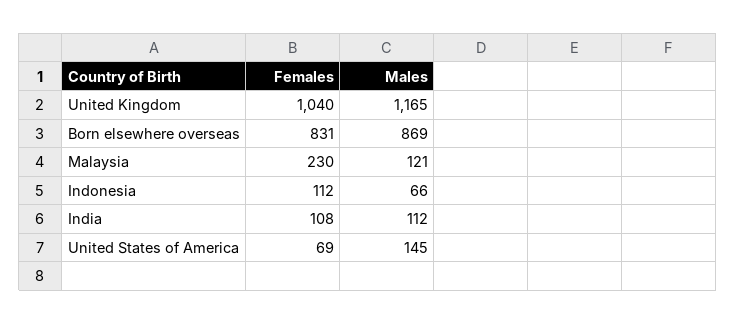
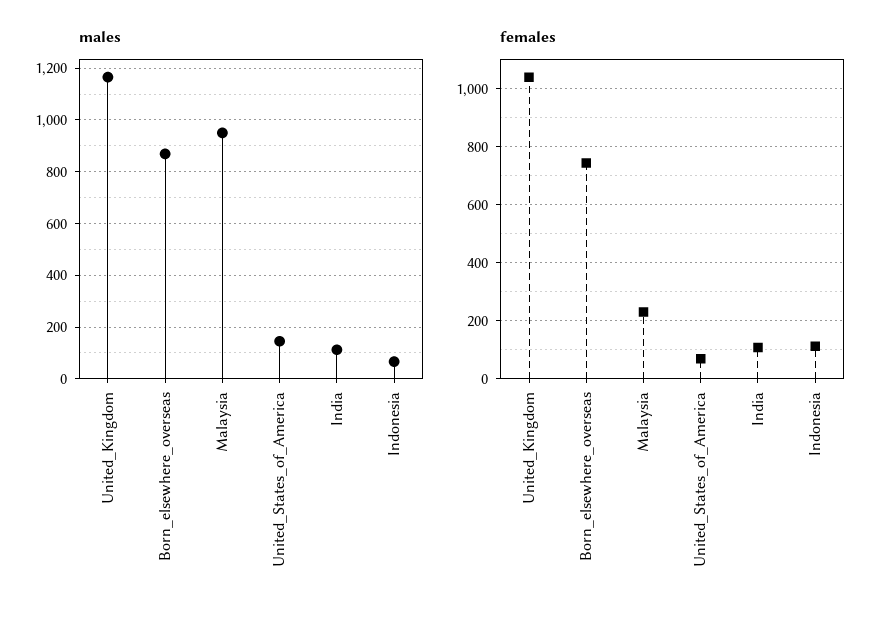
Females, Born elsewhere overseas: 831 -> 750
Males, Malaysia: 121 -> 950

